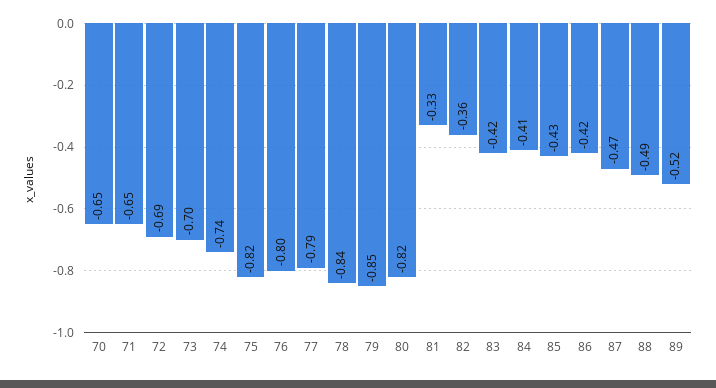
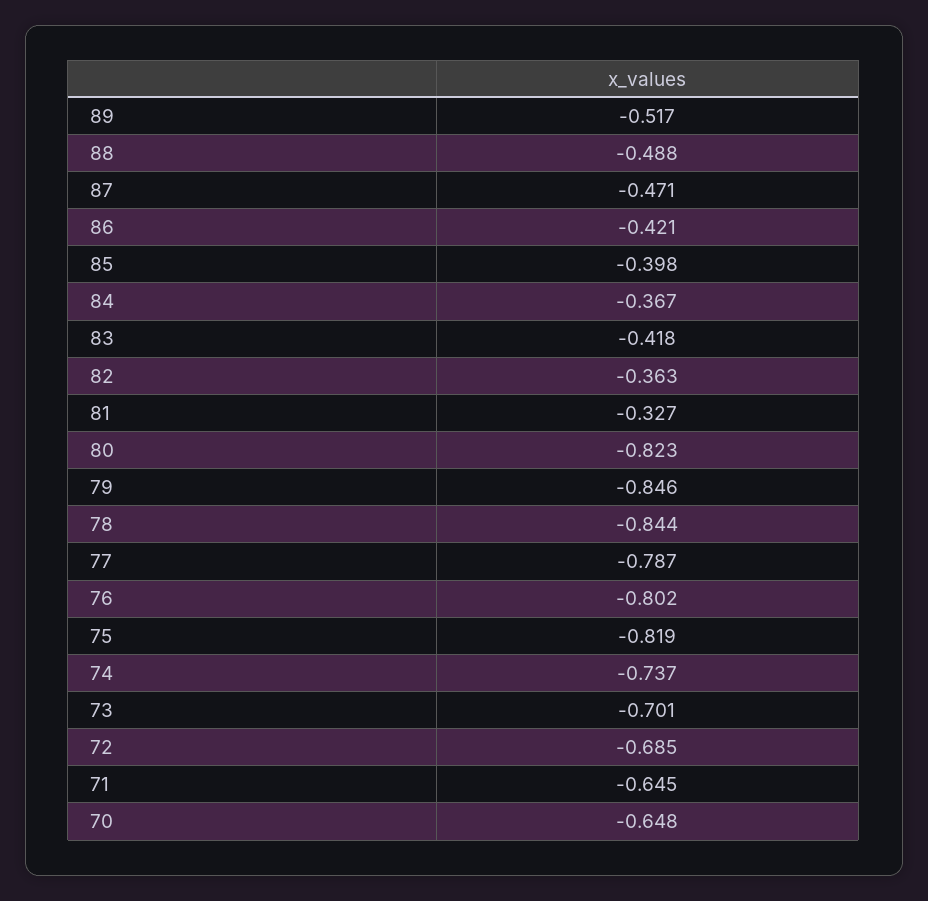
84: -0.41 -> -0.367
85: -0.43 -> -0.398

